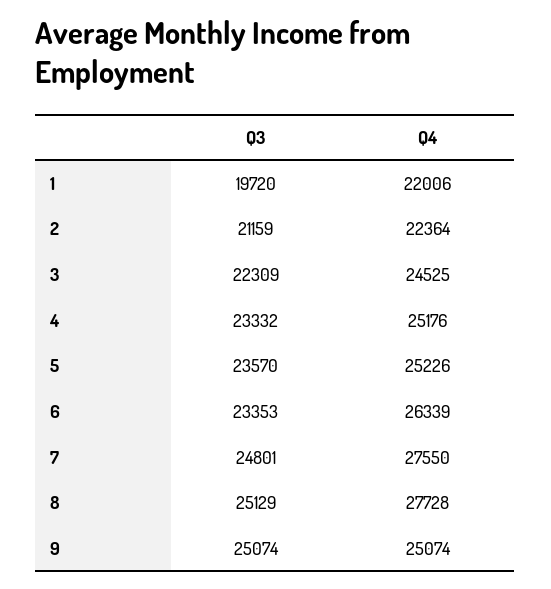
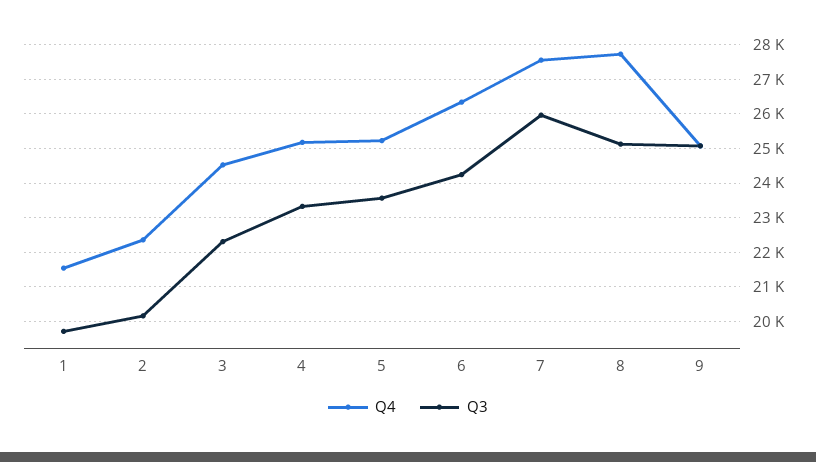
Q4, 1: 22006 -> 21600
Q3, 2: 21159 -> 20200
Q3, 6: 23353 -> 24200
Q3, 7: 24801 -> 26000

